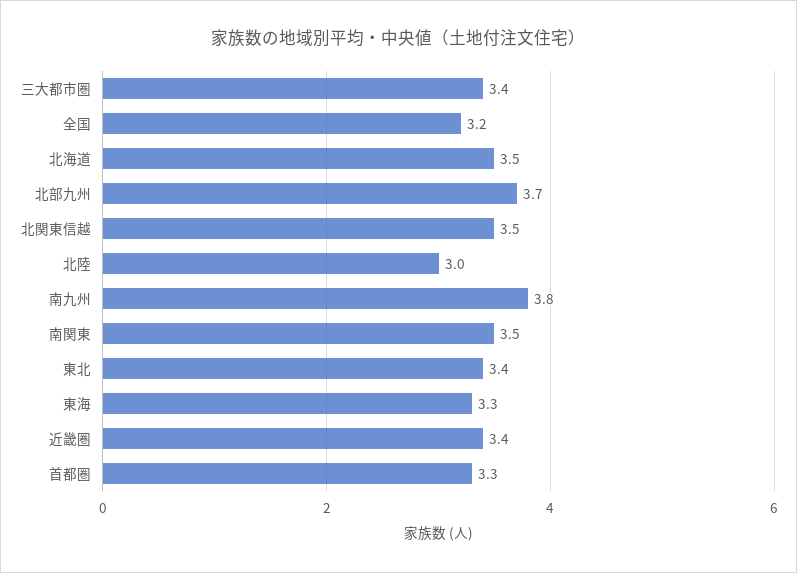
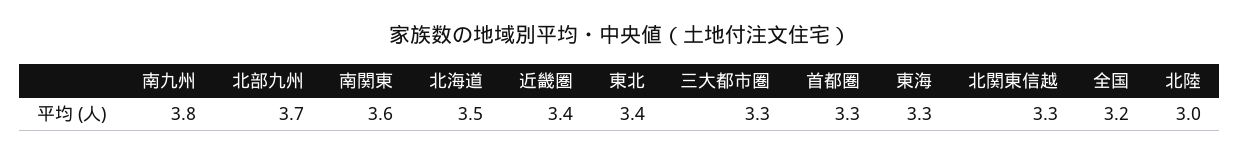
三大都市圏: 3.4 -> 3.3
北関東信越: 3.5 -> 3.3
南関東: 3.5 -> 3.6

